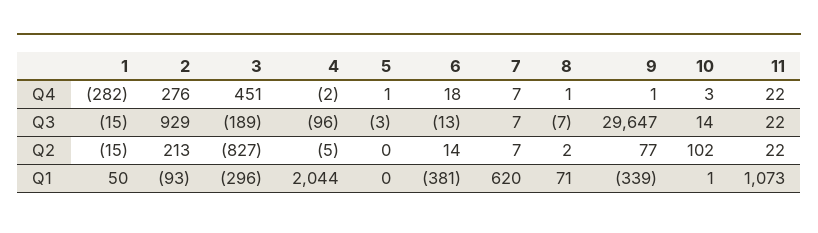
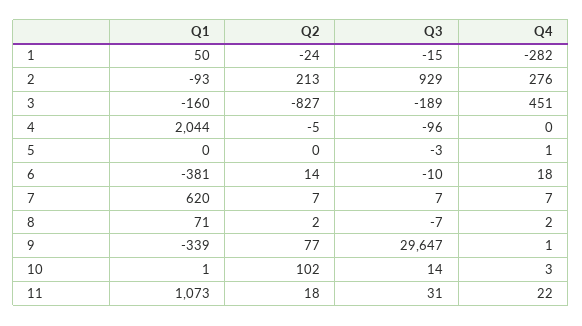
4, Q4: -2 -> 0
8, Q4: 1 -> 2
6, Q3: -13 -> -10
11, Q3: 22 -> 31
1, Q2: -15 -> -24
11, Q2: 22 -> 18
3, Q1: -296 -> -160

